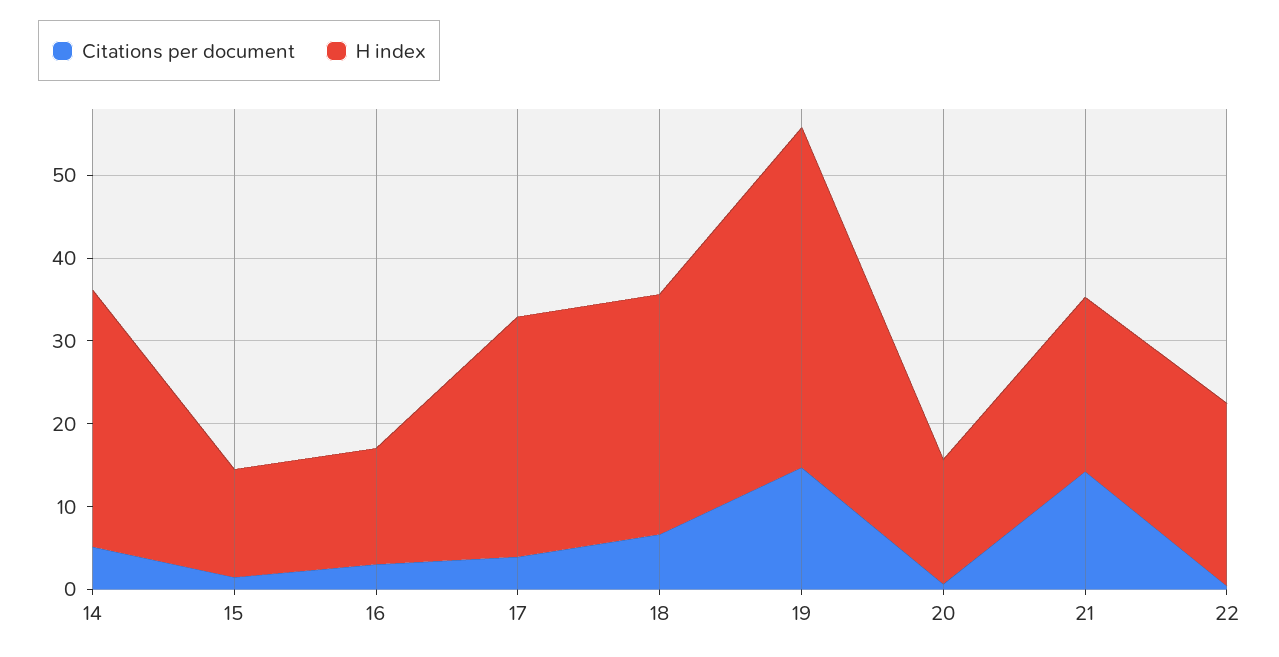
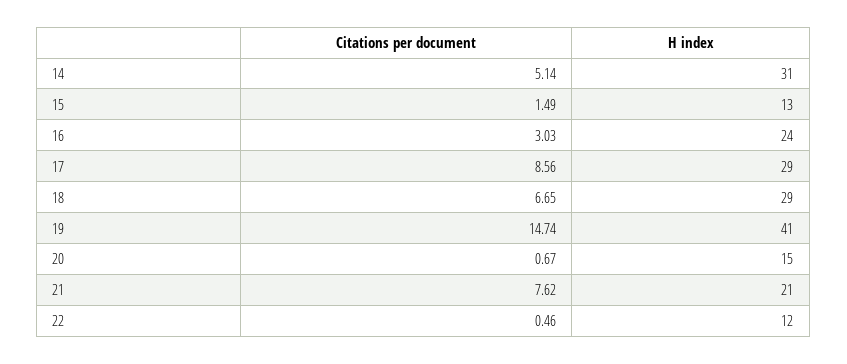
H index, 16: 14 -> 24
Citations per document, 17: 4 -> 8.56
Citations per document, 21: 14 -> 7.62
H index, 22: 22 -> 12

